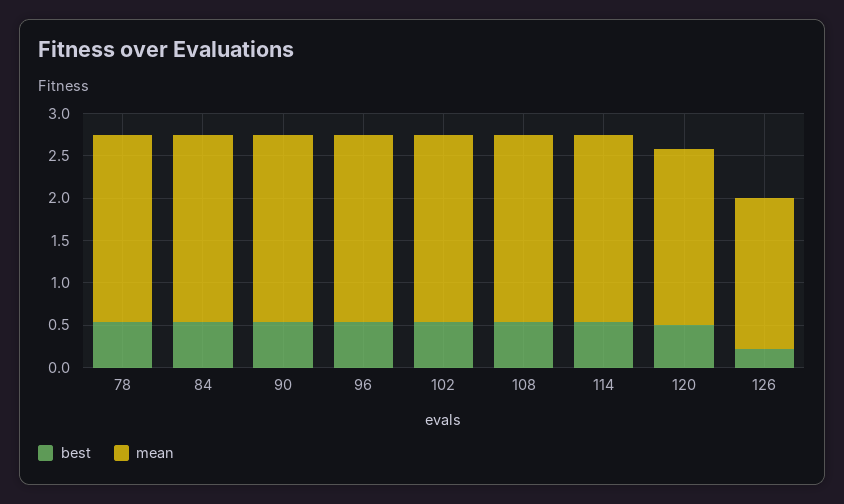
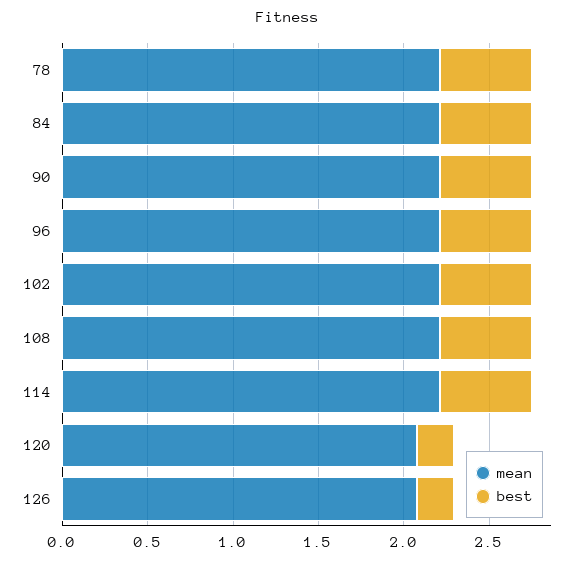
best, 120: 0.5 -> 0.2
mean, 126: 1.8 -> 2.1

